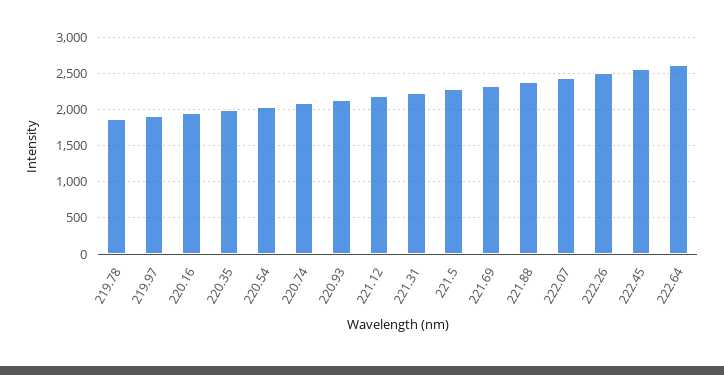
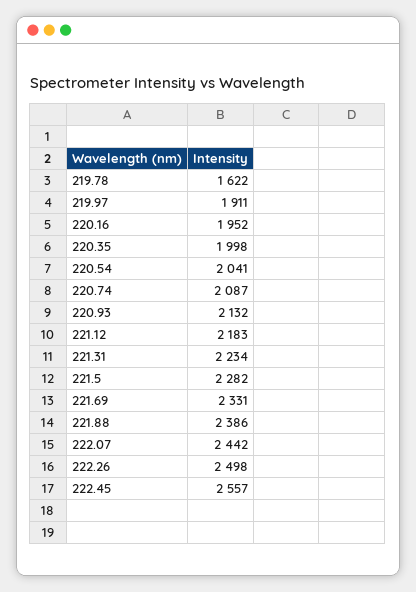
219.78: 1900 -> 1622
222.64: 2600 -> none

